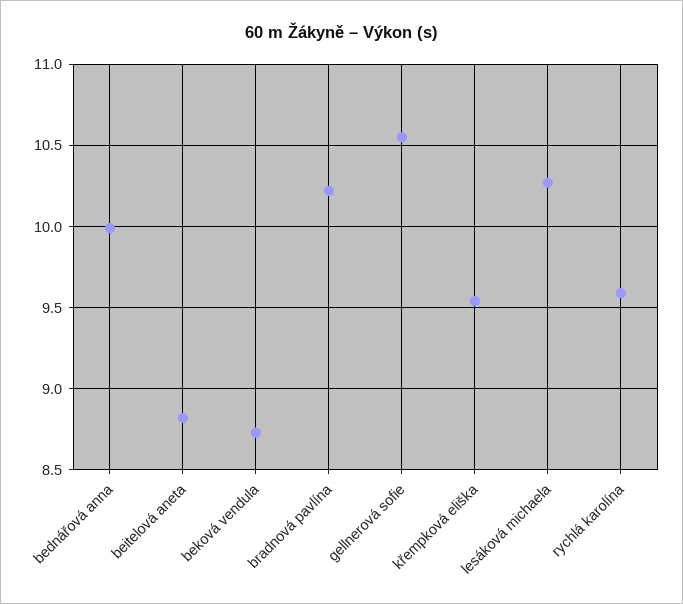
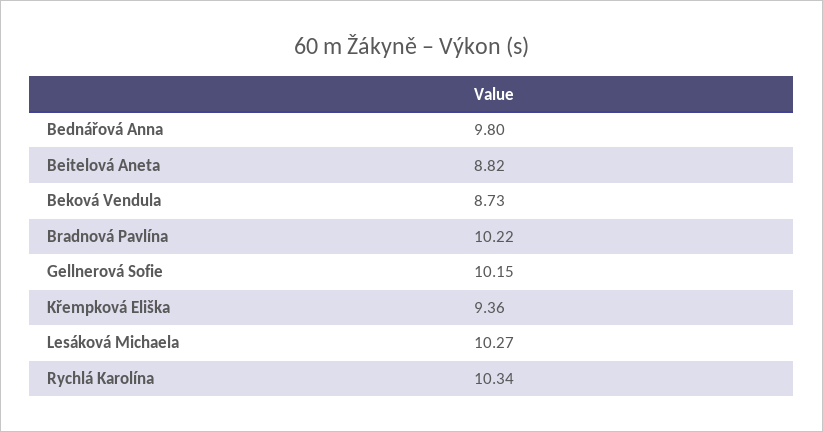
bednářová anna: 10 -> 9.8
gellnerová sofie: 10.55 -> 10.15
křempková eliška: 9.55 -> 9.36
rychlá karolína: 9.6 -> 10.34

